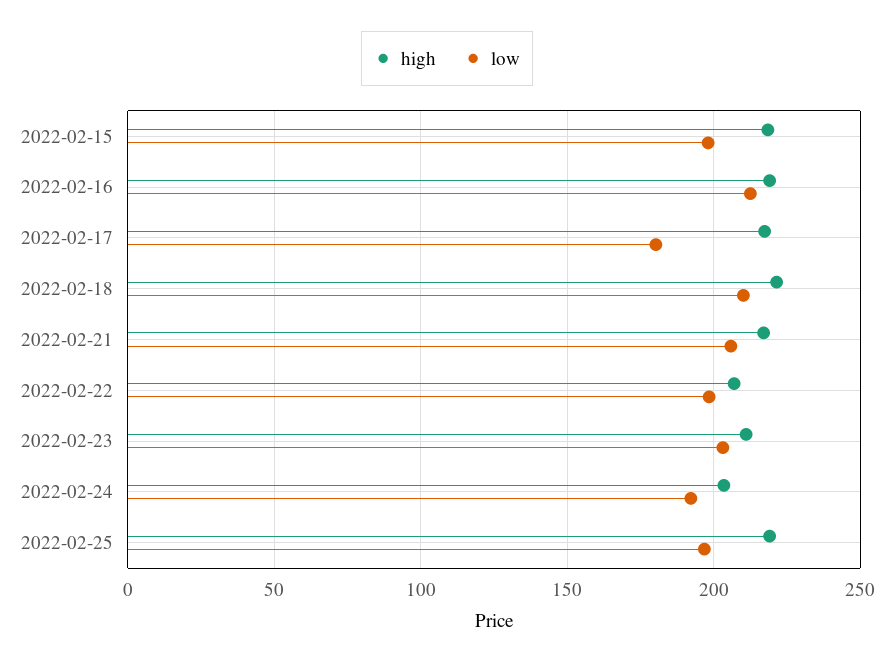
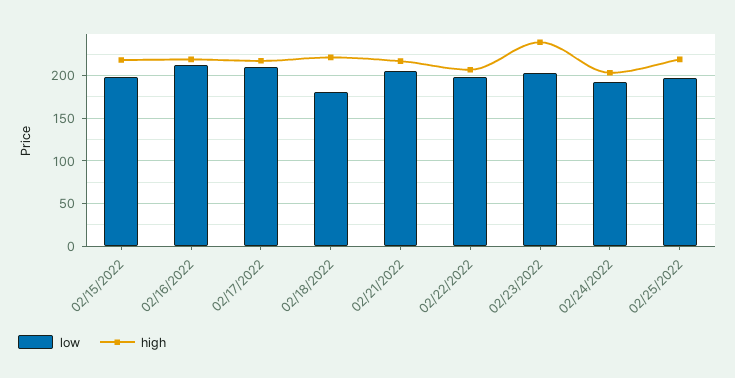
low, 2022-02-17: 180 -> 210
low, 2022-02-18: 210 -> 180
high, 2022-02-23: 210 -> 240

